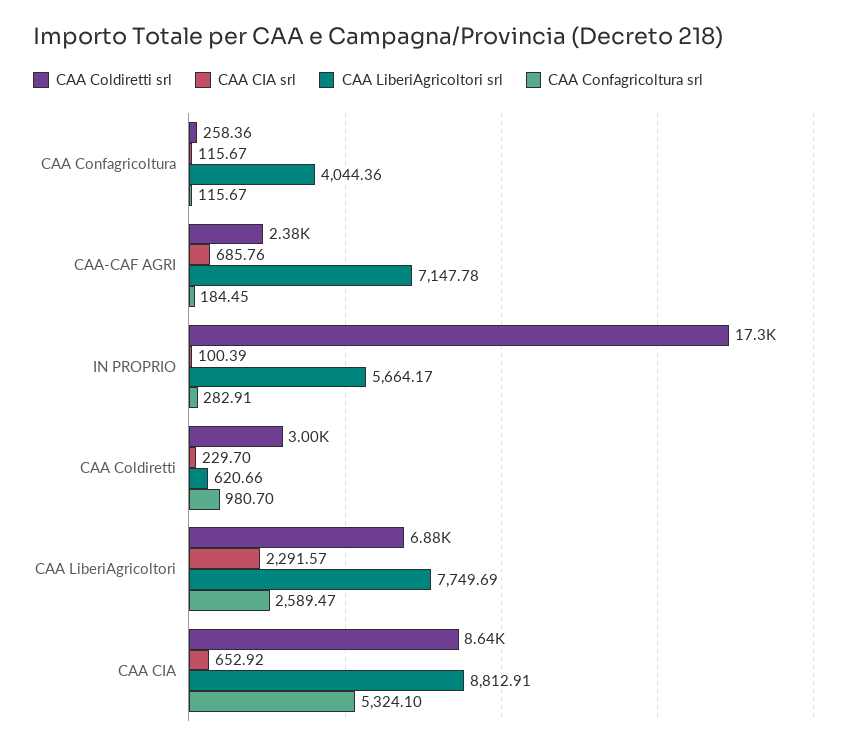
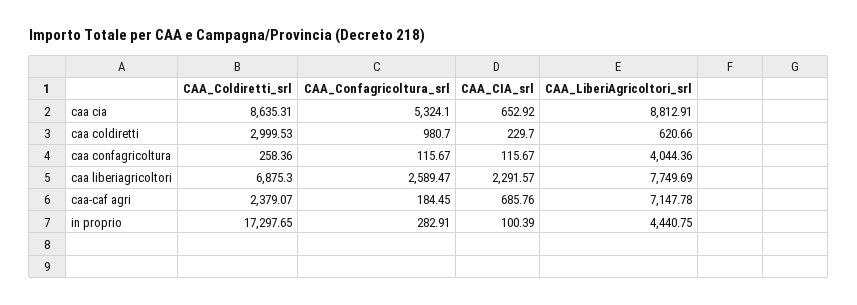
CAA LiberiAgricoltori srl, IN PROPRIO: 5664.17 -> 4440.75

